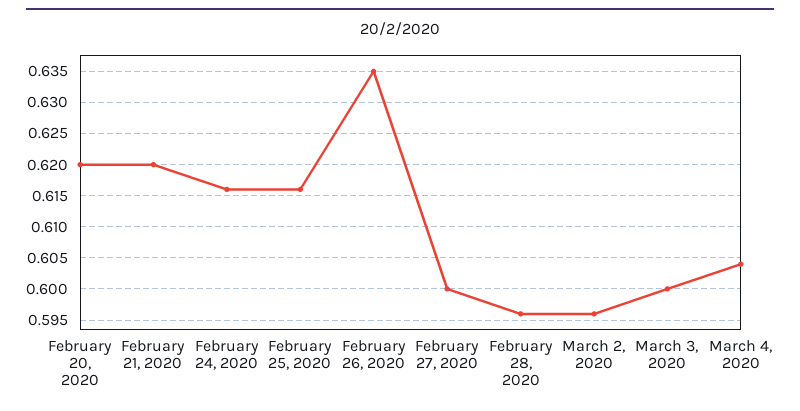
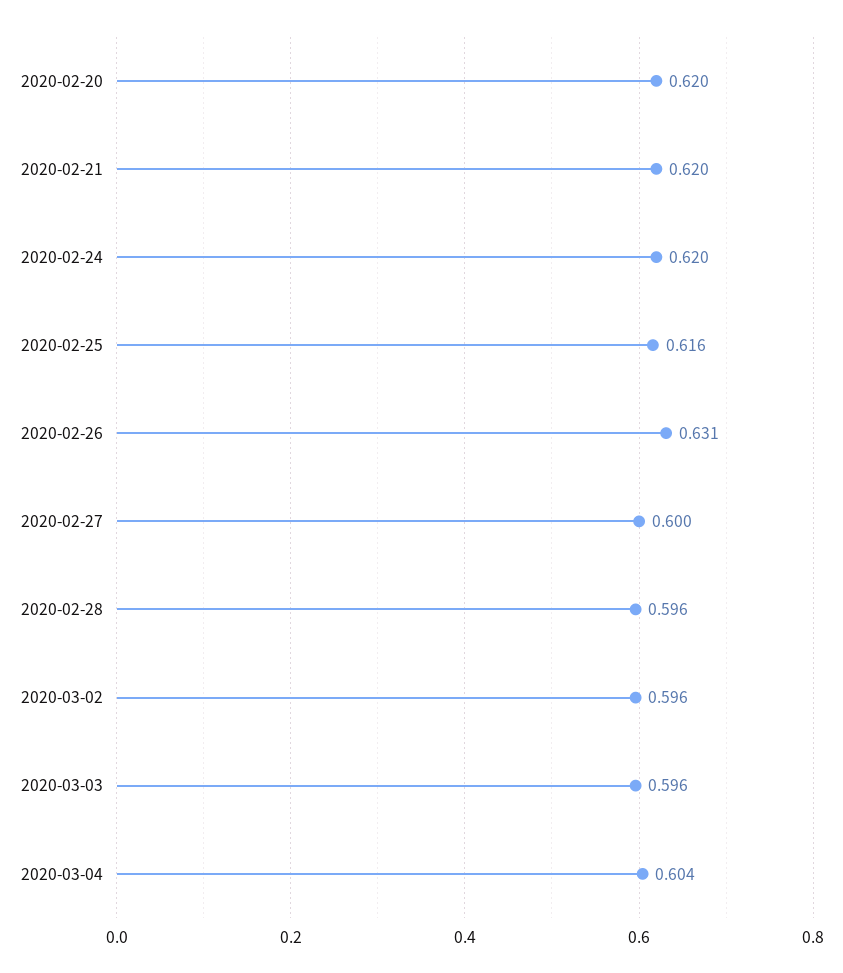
February 24, 2020: 0.616 -> 0.62
February 26, 2020: 0.635 -> 0.631
March 3, 2020: 0.6 -> 0.596

